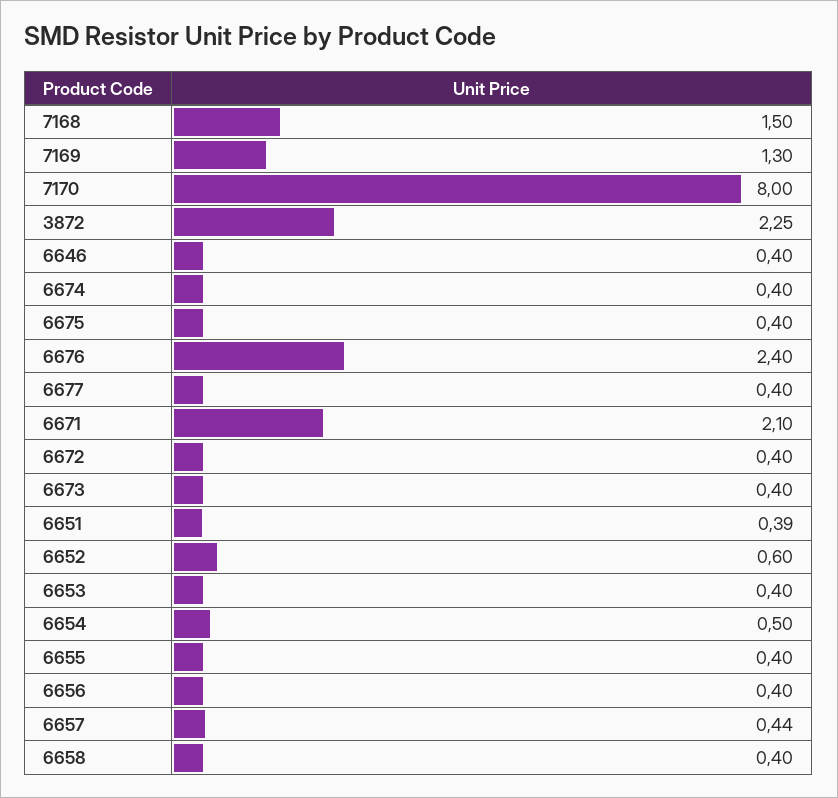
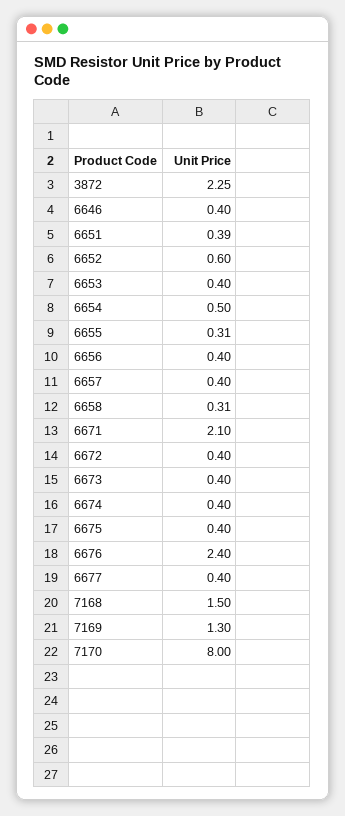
6655: 0.4 -> 0.31
6657: 0.44 -> 0.4
6658: 0.4 -> 0.31

